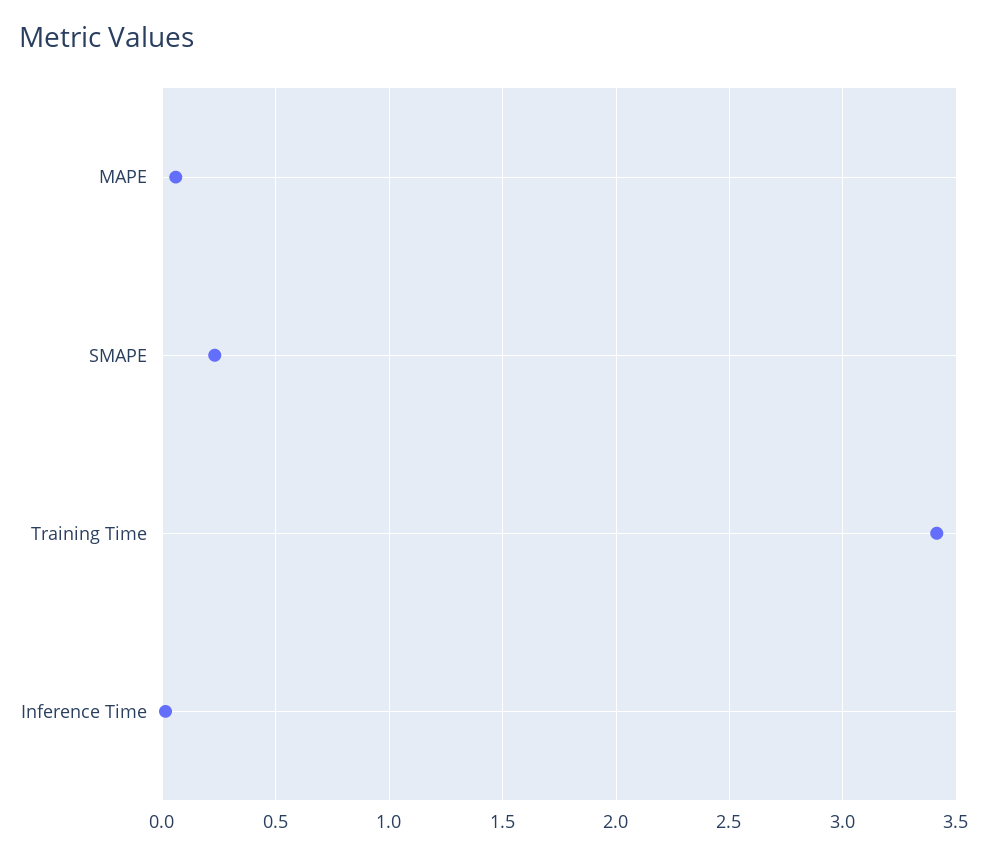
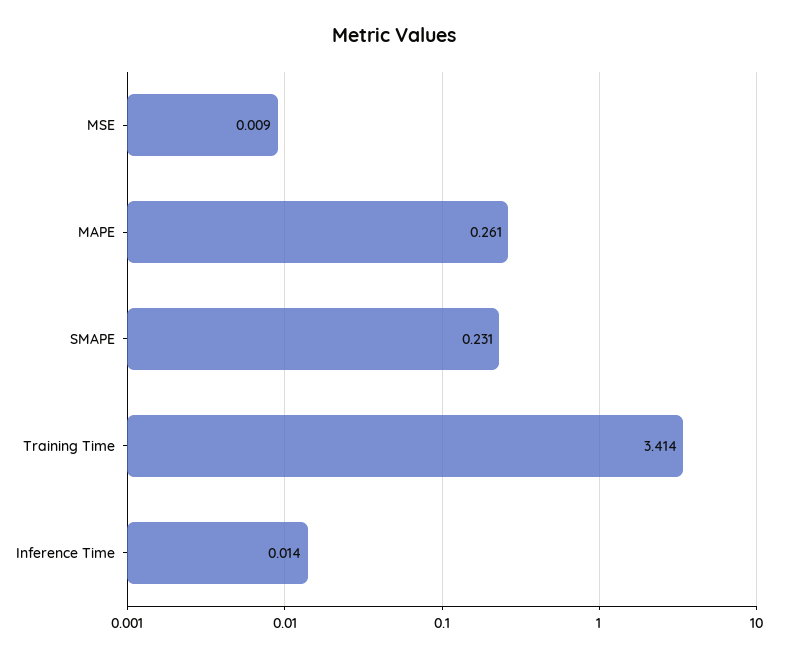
MAPE: 0.05 -> 0.261
MSE: none -> 0.009

